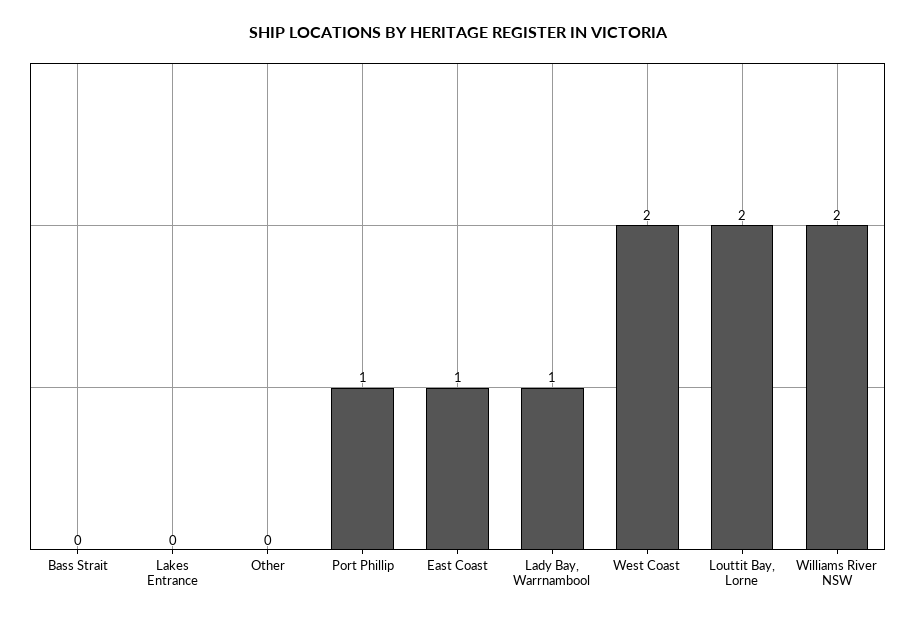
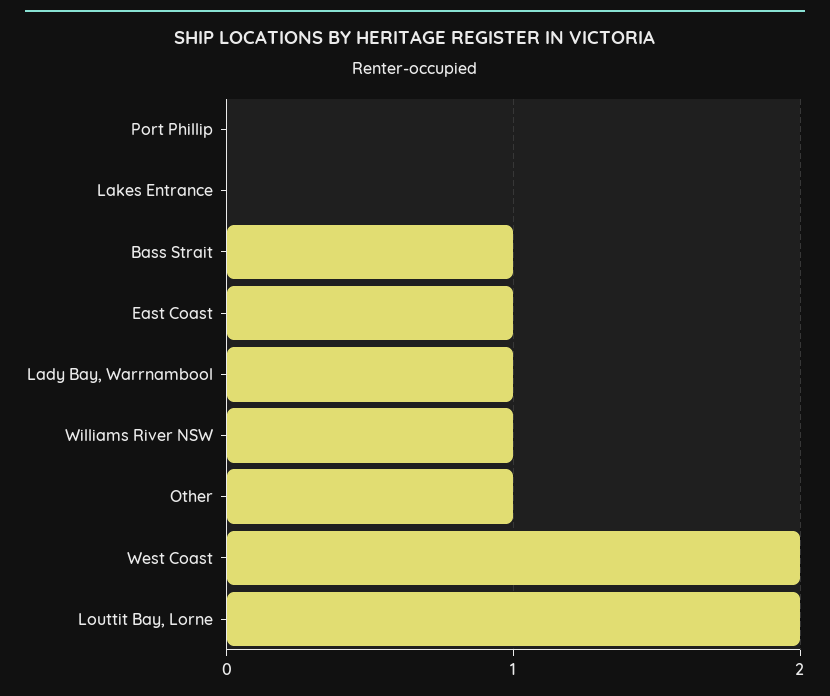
Bass Strait: 0 -> 1
Other: 0 -> 1
Port Phillip: 1 -> 0
Williams River NSW: 2 -> 1

